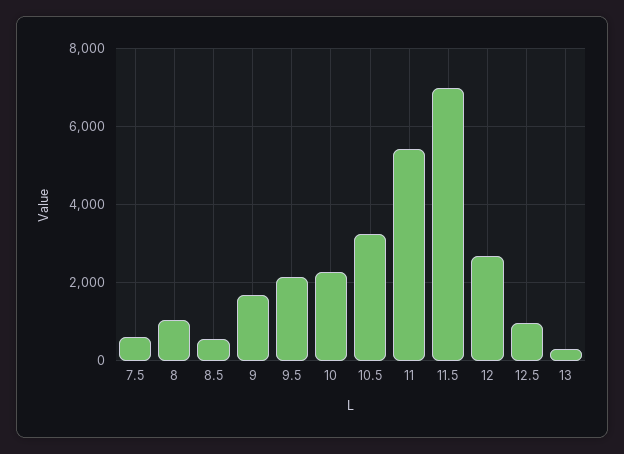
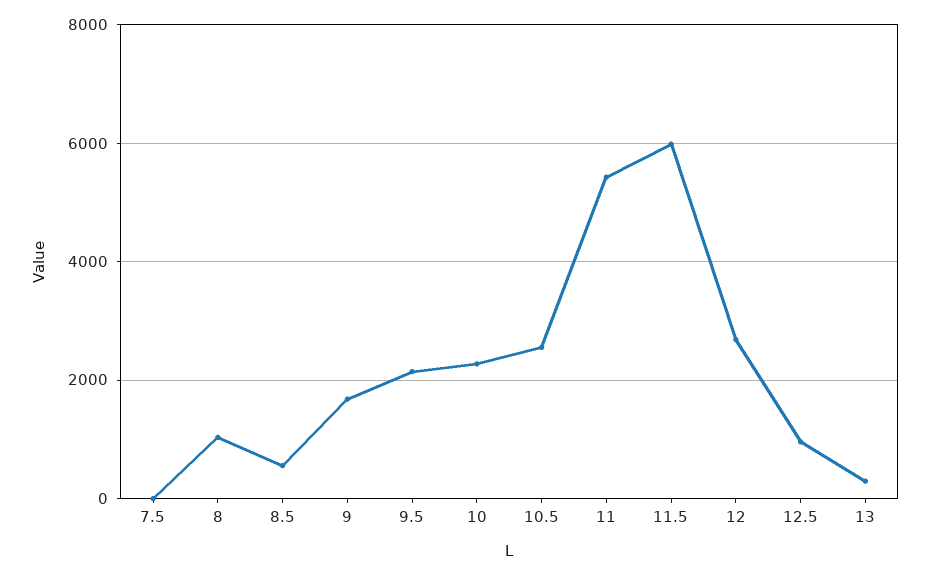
7.5: 600 -> 0
10.5: 3200 -> 2600
11.5: 7000 -> 6000

